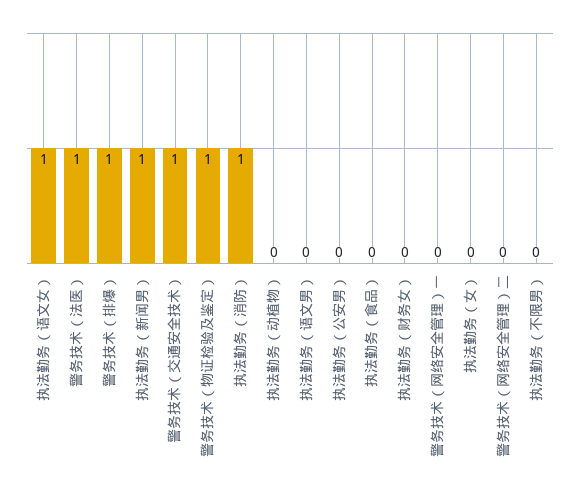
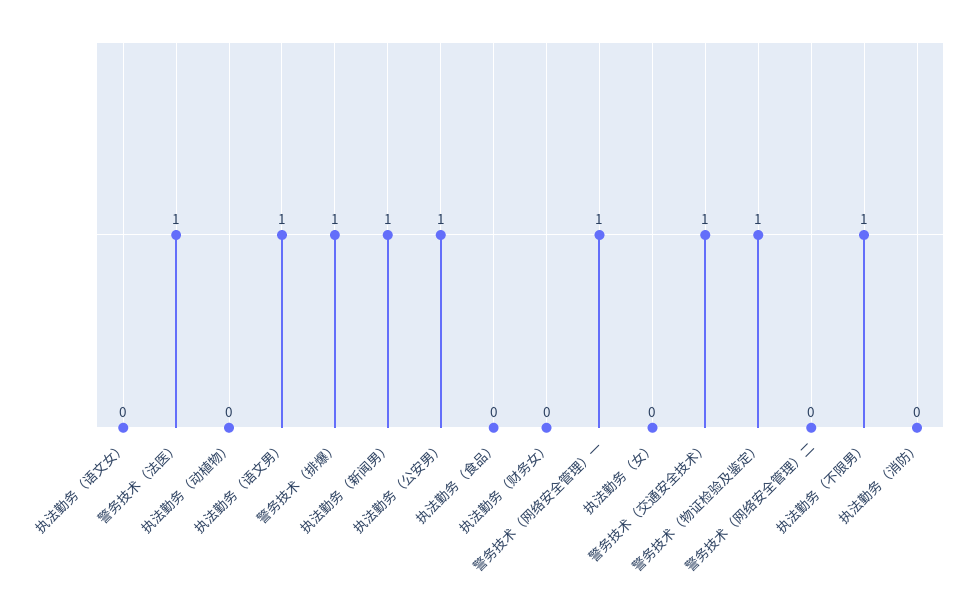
执法勤务（语文女）: 1 -> 0
执法勤务（消防）: 1 -> 0
执法勤务（语文男）: 0 -> 1
执法勤务（公安男）: 0 -> 1
警务技术（网络安全管理）一: 0 -> 1
执法勤务（不限男）: 0 -> 1

